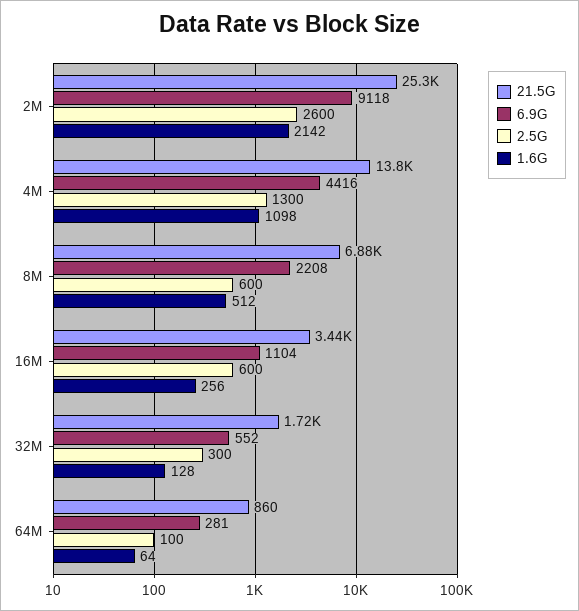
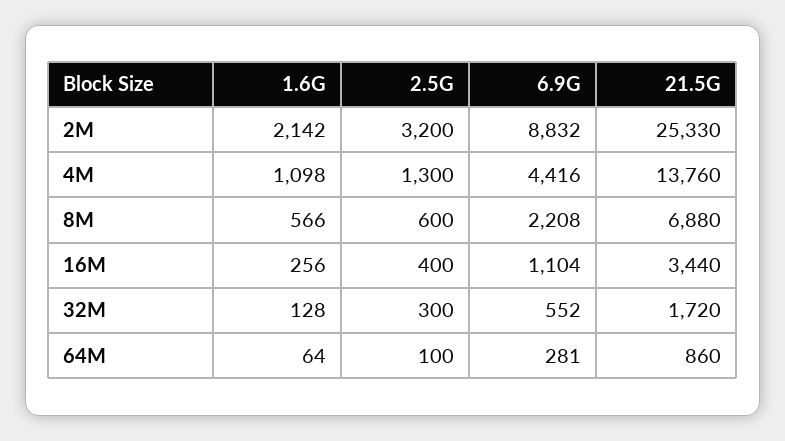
6.9G, 2M: 9118 -> 8832
2.5G, 2M: 2600 -> 3200
1.6G, 8M: 512 -> 566
2.5G, 16M: 600 -> 400

